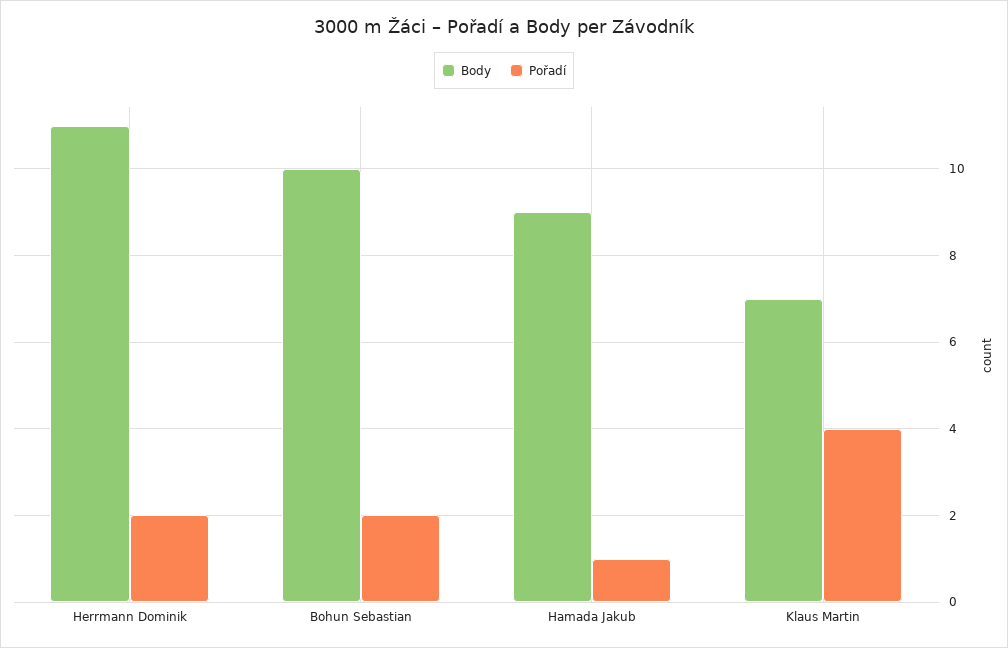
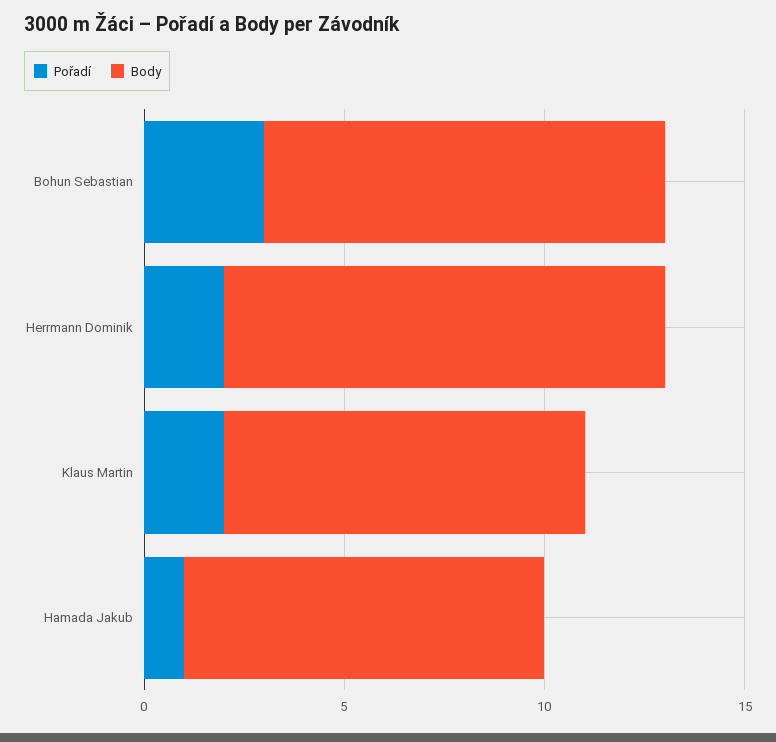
Pořadí, Bohun Sebastian: 2 -> 3
Body, Klaus Martin: 7 -> 9
Pořadí, Klaus Martin: 4 -> 2

